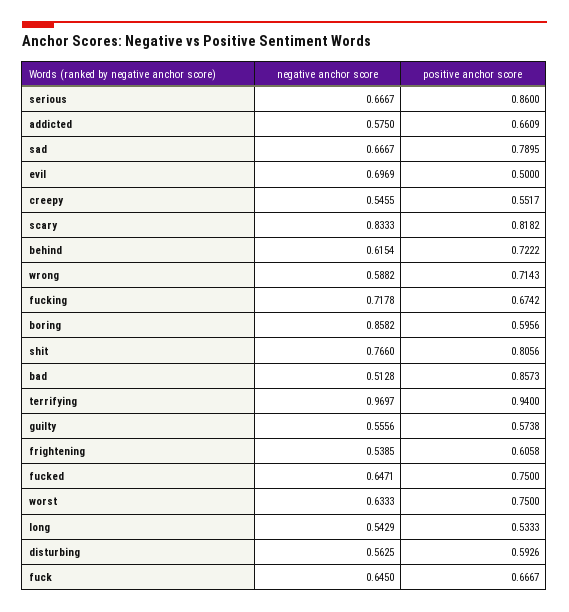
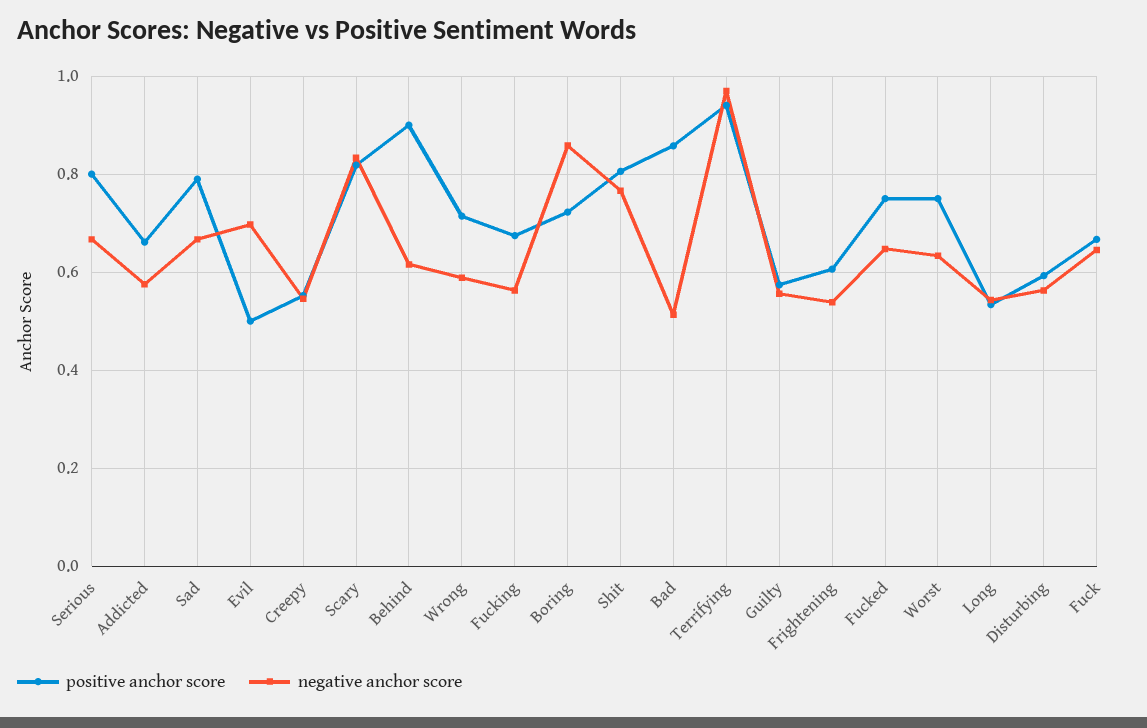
positive anchor score, serious: 0.86 -> 0.8
positive anchor score, behind: 0.7222 -> 0.9
negative anchor score, fucking: 0.7178 -> 0.56
positive anchor score, boring: 0.5956 -> 0.72

